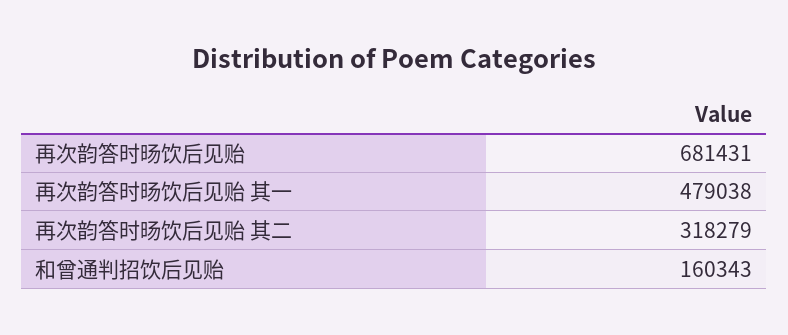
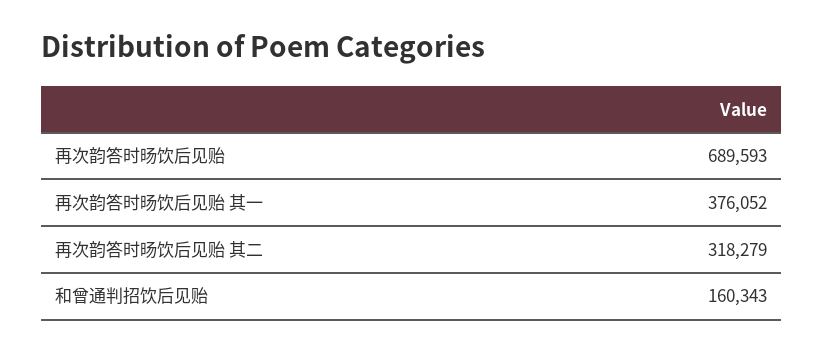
再次韵答时旸饮后见贻: 681431 -> 689593
再次韵答时旸饮后见贻 其一: 479038 -> 376052

